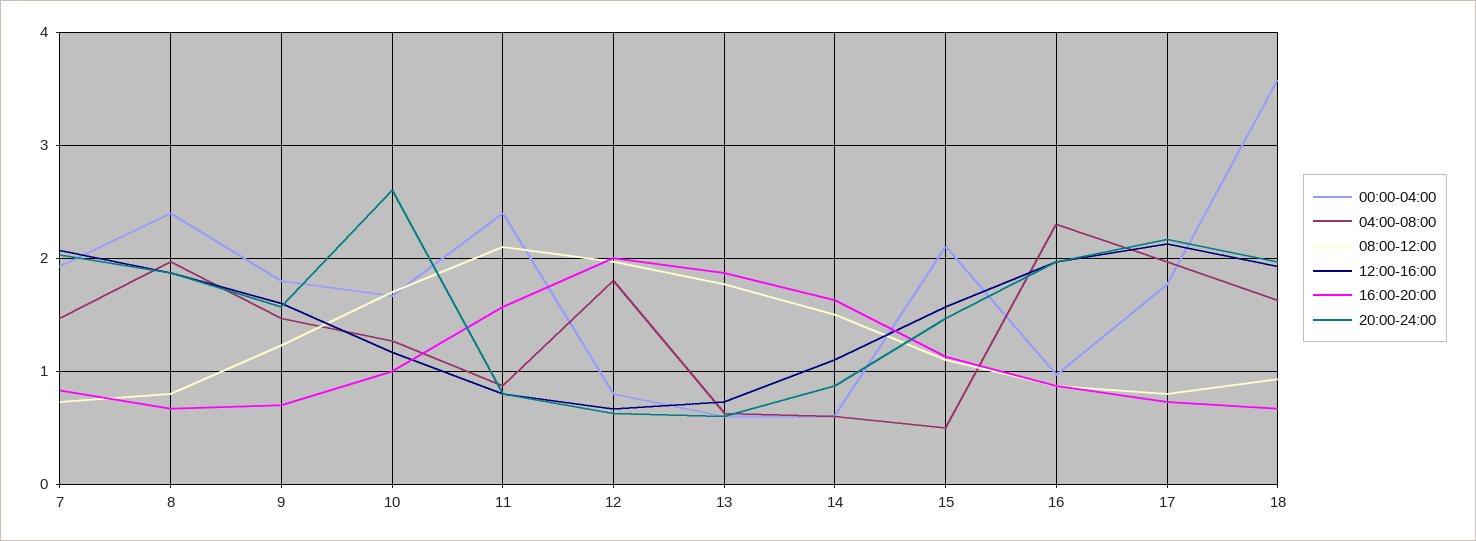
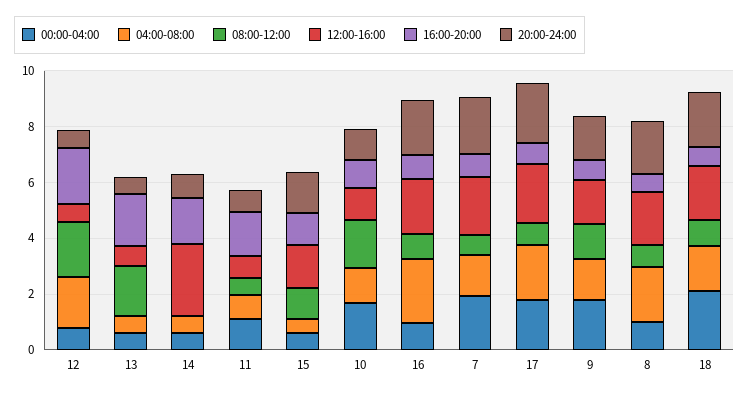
00:00-04:00, 8: 2.4 -> 1
20:00-24:00, 10: 2.6 -> 1
00:00-04:00, 11: 2.4 -> 1
08:00-12:00, 11: 2.1 -> 0.5
08:00-12:00, 14: 1.5 -> 0
12:00-16:00, 14: 1.1 -> 2.5
00:00-04:00, 15: 2.1 -> 0.5
00:00-04:00, 18: 3.6 -> 2

